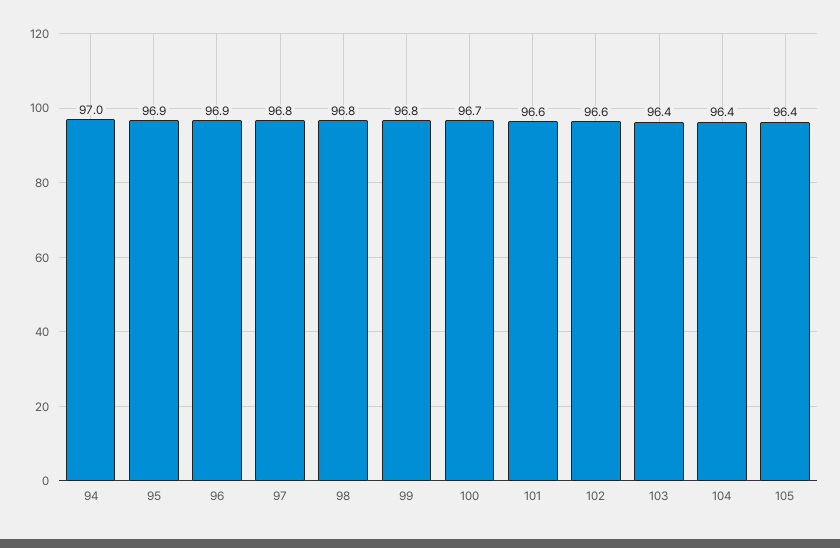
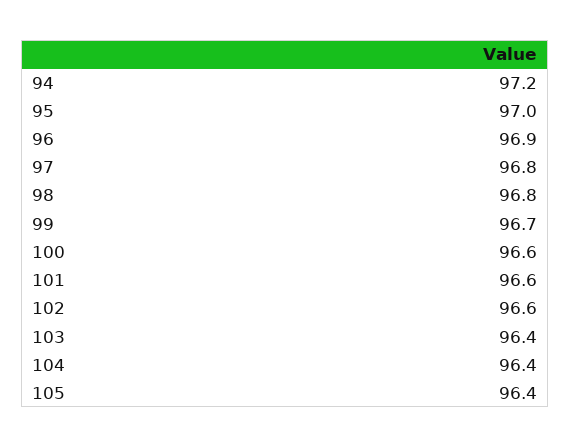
94: 97 -> 97.2
95: 96.9 -> 97
99: 96.8 -> 96.7
100: 96.7 -> 96.6

